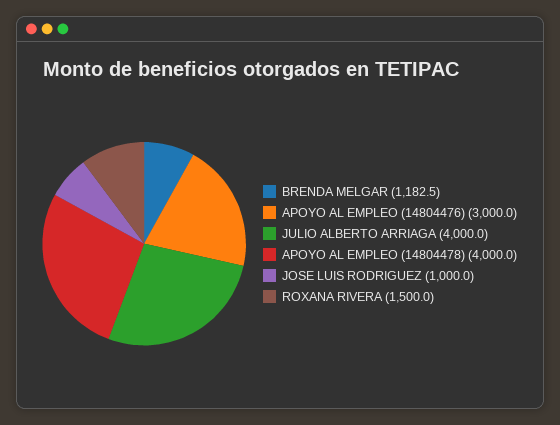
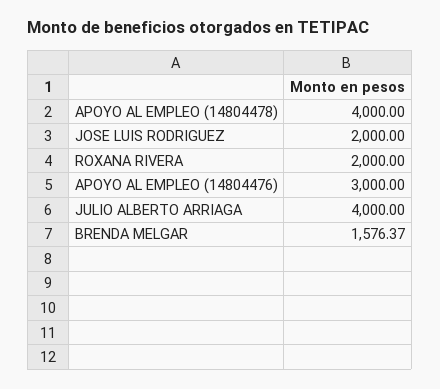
BRENDA MELGAR: 1182.5 -> 1576.37
JOSE LUIS RODRIGUEZ: 1000 -> 2000
ROXANA RIVERA: 1500 -> 2000

